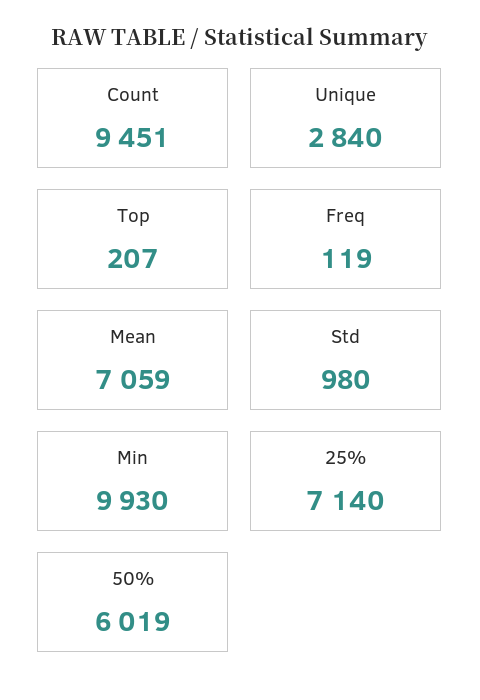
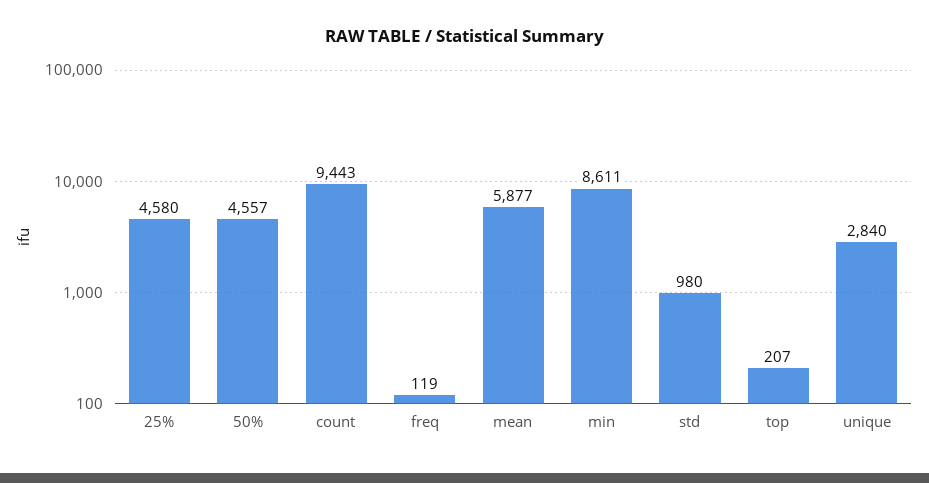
Count: 9451 -> 9443
Mean: 7059 -> 5877
Min: 9930 -> 8611
25%: 7140 -> 4580
50%: 6019 -> 4557

